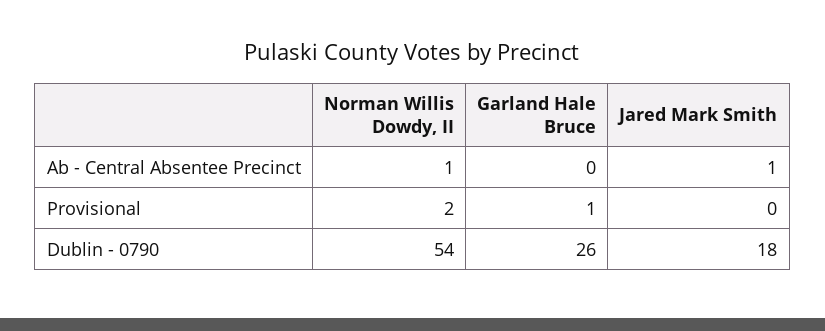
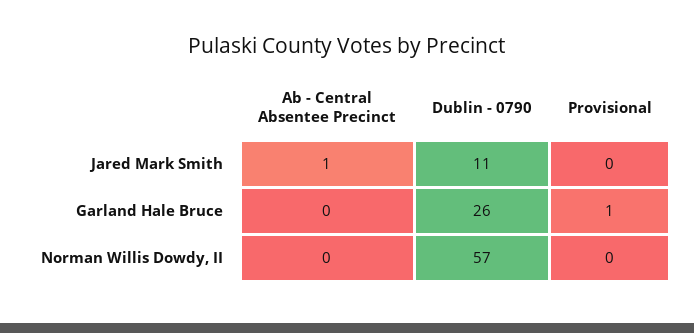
Norman Willis Dowdy, II, Ab - Central Absentee Precinct: 1 -> 0
Norman Willis Dowdy, II, Provisional: 2 -> 0
Norman Willis Dowdy, II, Dublin - 0790: 54 -> 57
Jared Mark Smith, Dublin - 0790: 18 -> 11

